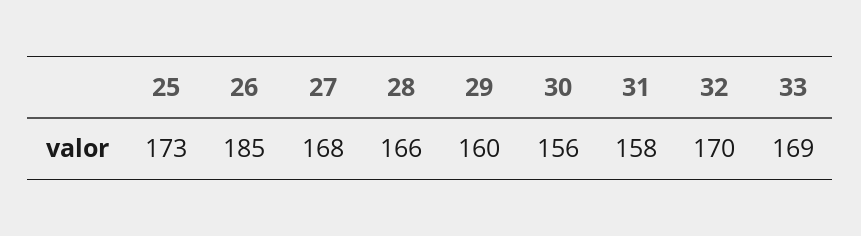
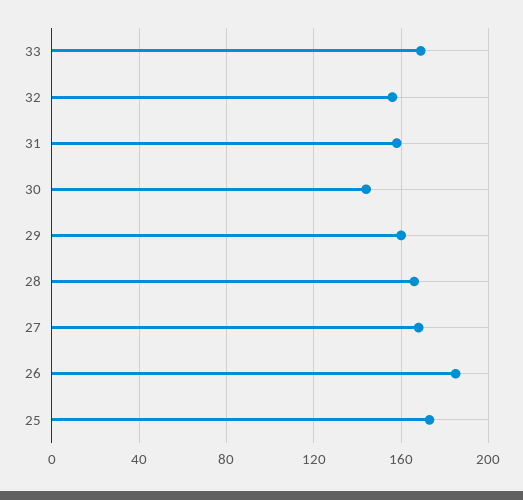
30: 156 -> 145
32: 170 -> 155

